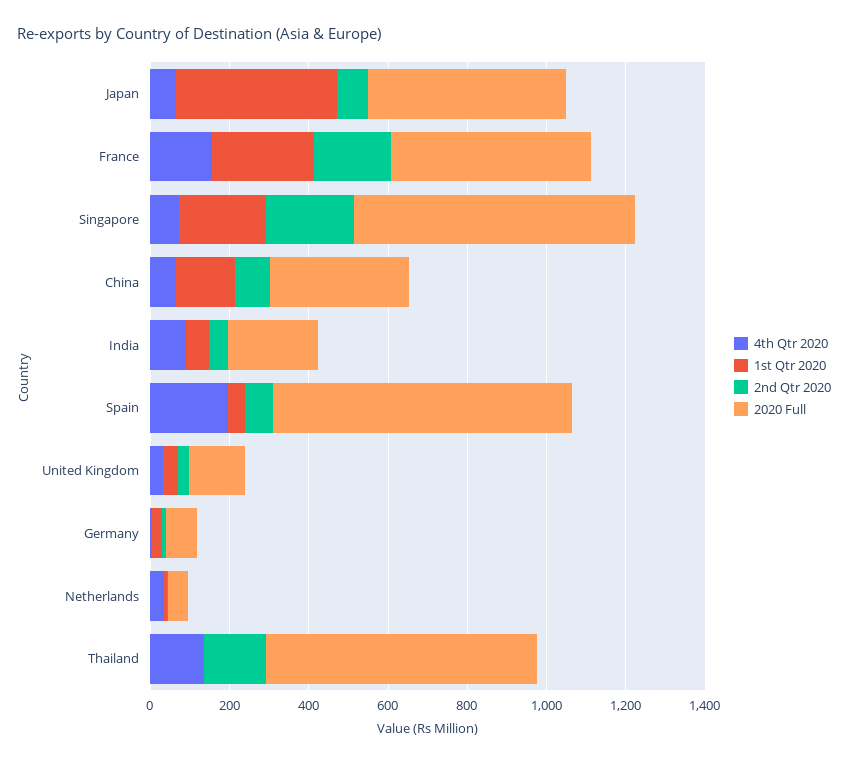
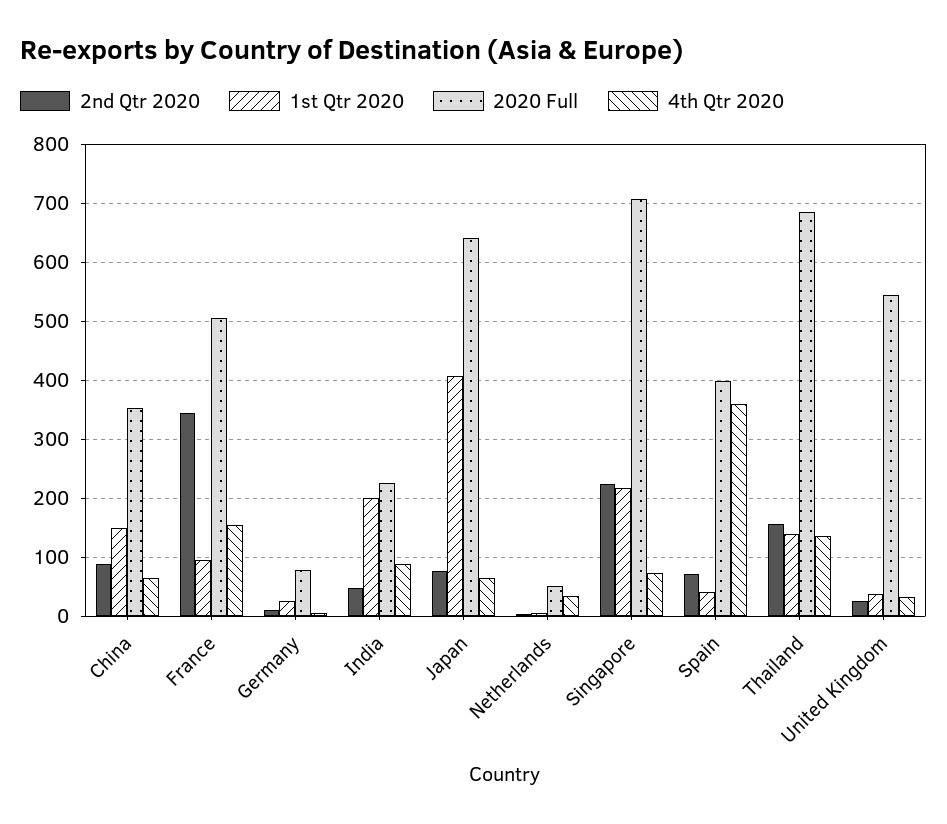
2020 Full, Japan: 500 -> 640
1st Qtr 2020, France: 250 -> 100
2nd Qtr 2020, France: 200 -> 340
1st Qtr 2020, India: 50 -> 200
4th Qtr 2020, Spain: 200 -> 360
2020 Full, Spain: 750 -> 400
2020 Full, United Kingdom: 150 -> 540
1st Qtr 2020, Thailand: 0 -> 140

